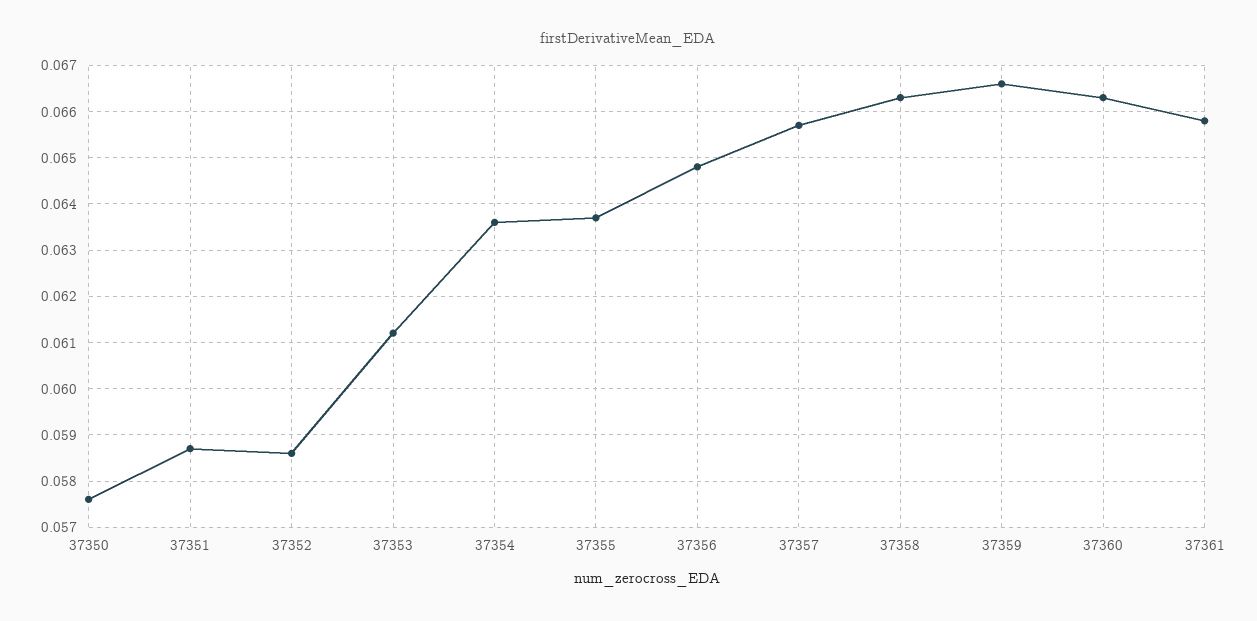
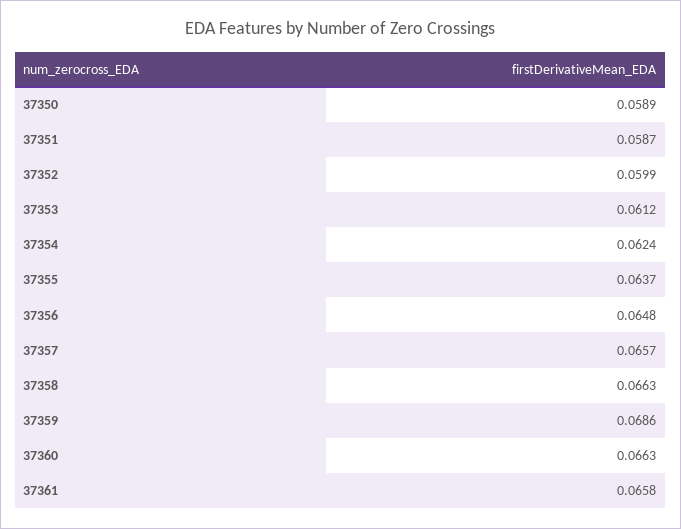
37350: 0.0575 -> 0.0589
37352: 0.0585 -> 0.0599
37354: 0.0635 -> 0.0624
37359: 0.0665 -> 0.0686

